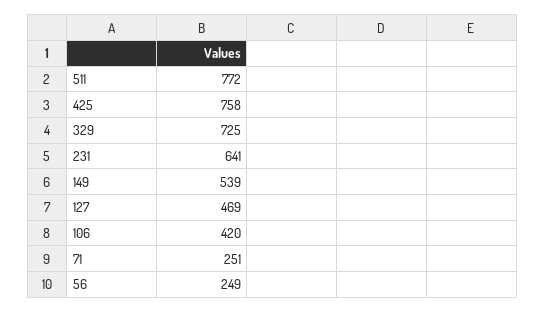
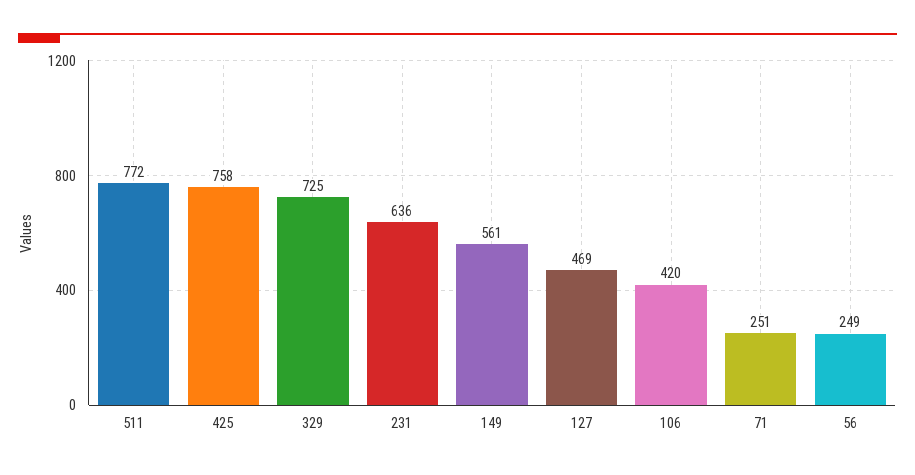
231: 641 -> 636
149: 539 -> 561

